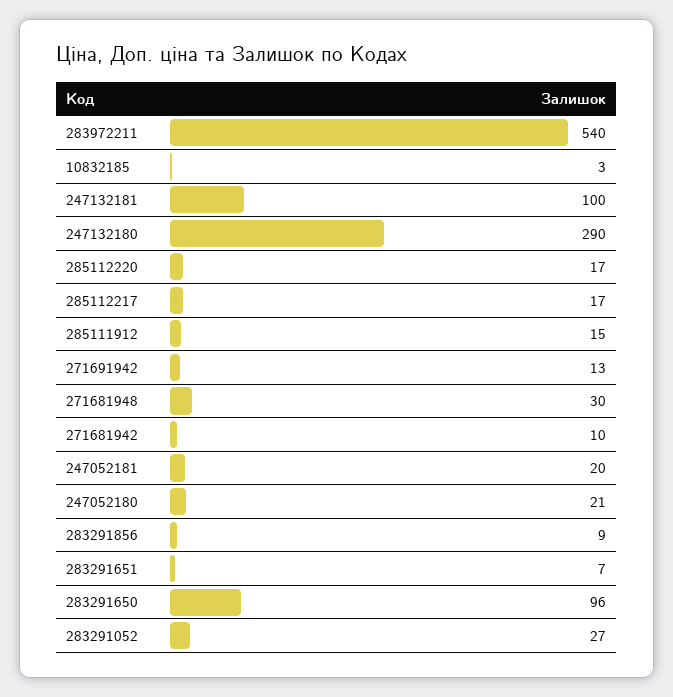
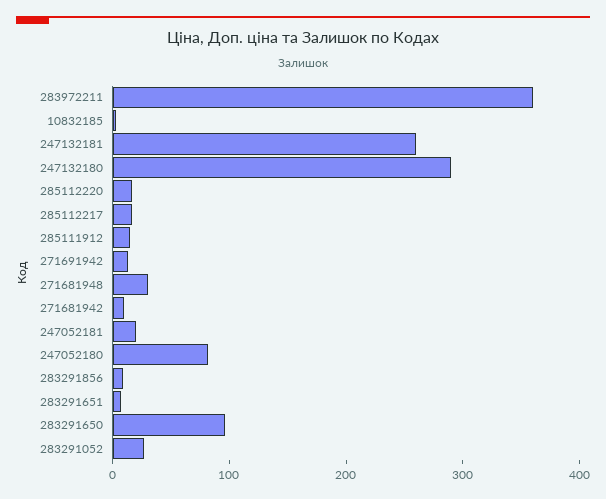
283972211: 540 -> 360
247132181: 100 -> 260
247052180: 21 -> 80

